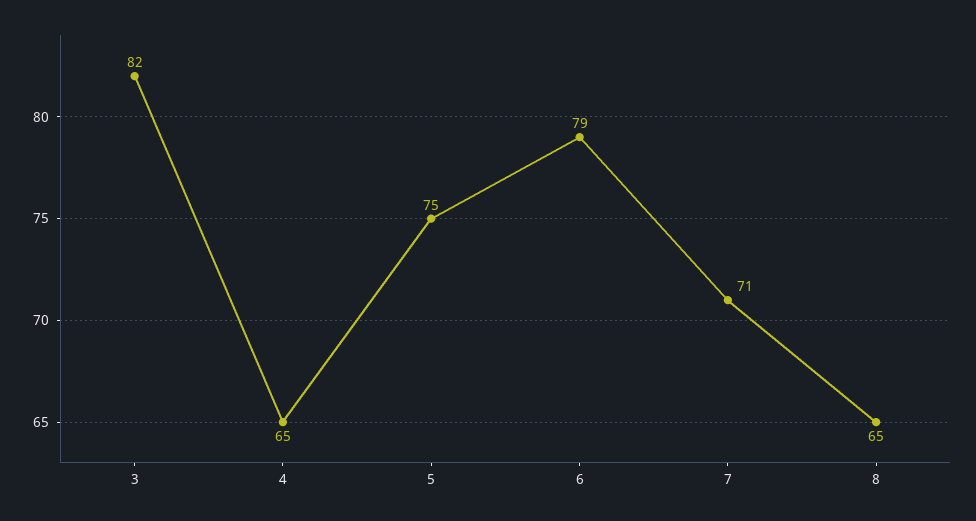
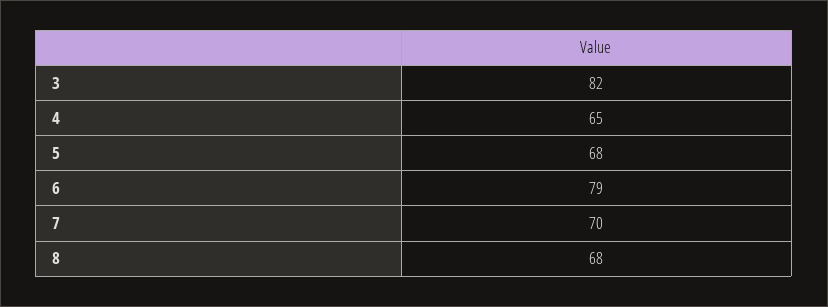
5: 75 -> 68
7: 71 -> 70
8: 65 -> 68

